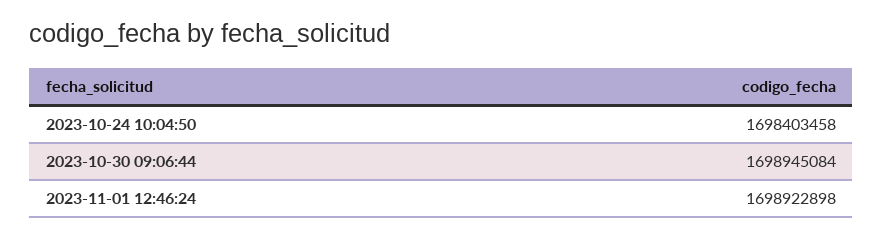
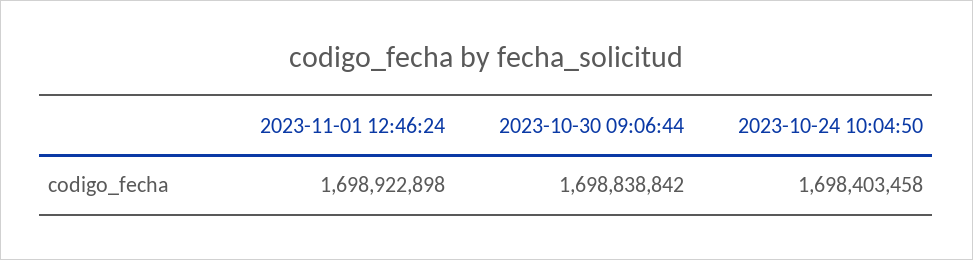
2023-10-30 09:06:44: 1698945084 -> 1698838842

